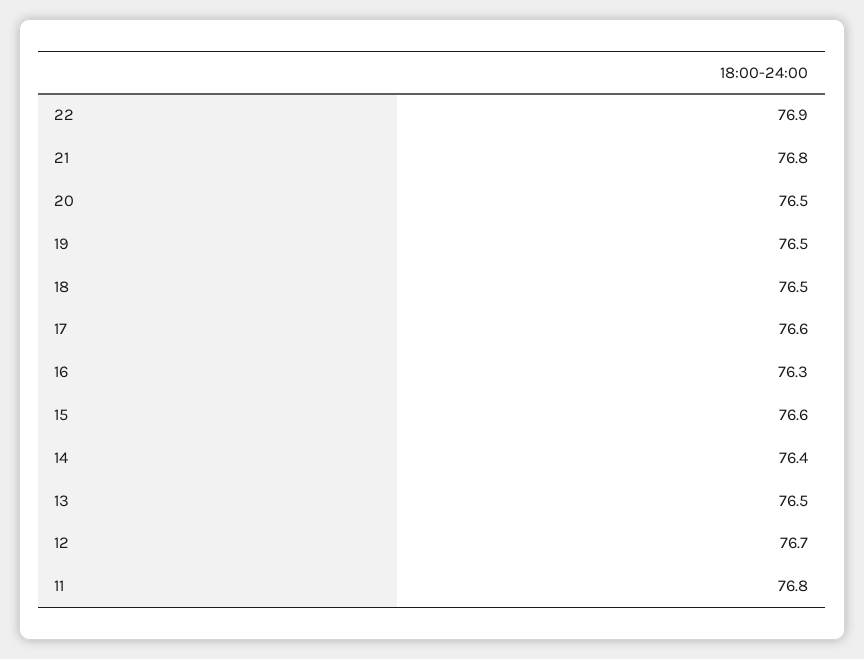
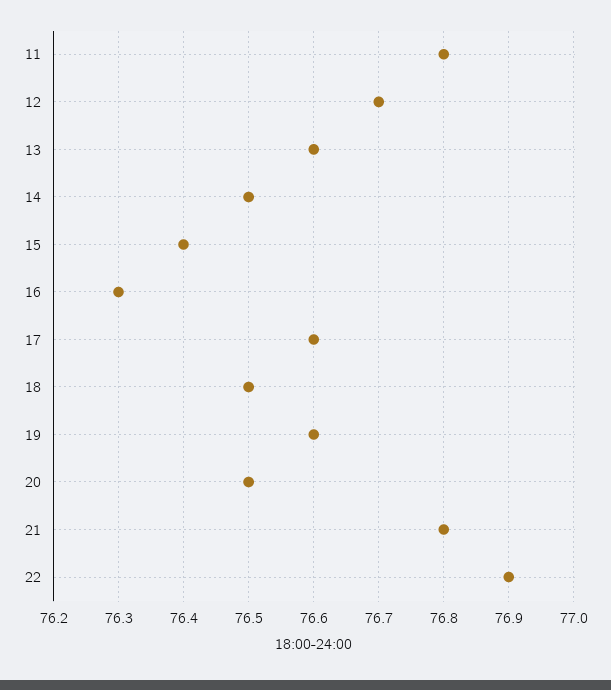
19: 76.5 -> 76.6
15: 76.6 -> 76.4
14: 76.4 -> 76.5
13: 76.5 -> 76.6

